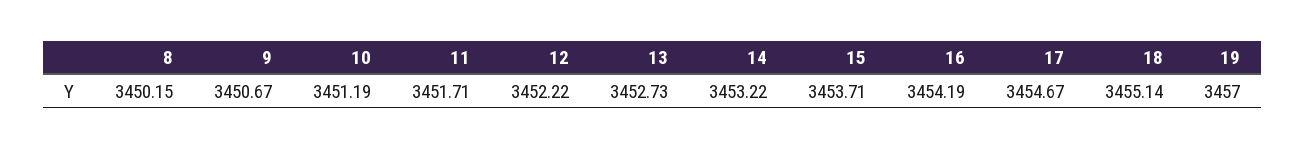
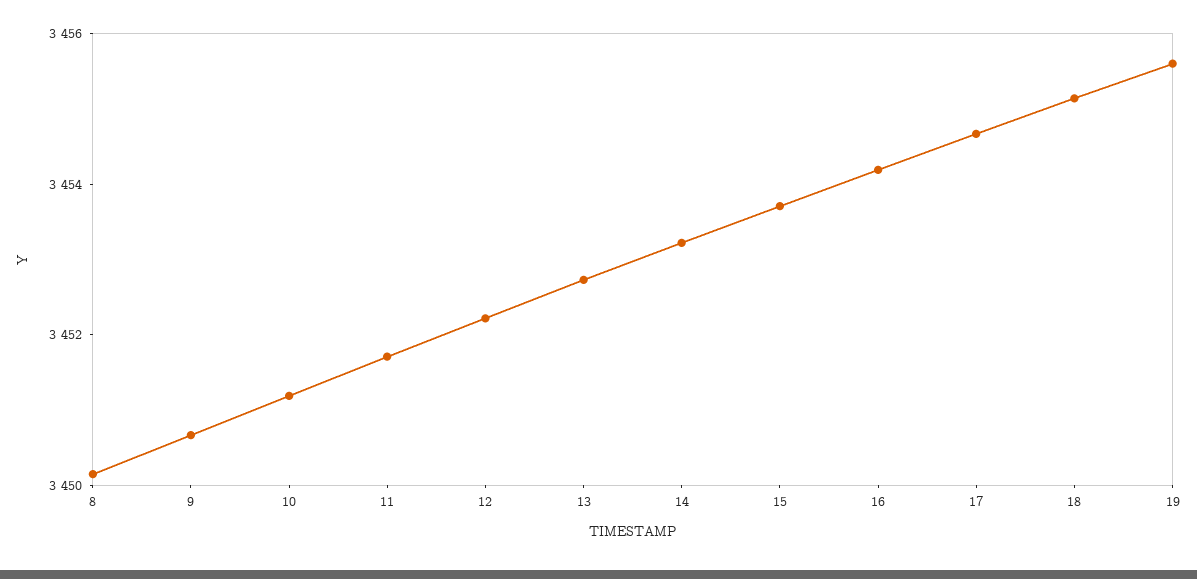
19: 3457 -> 3455.5

